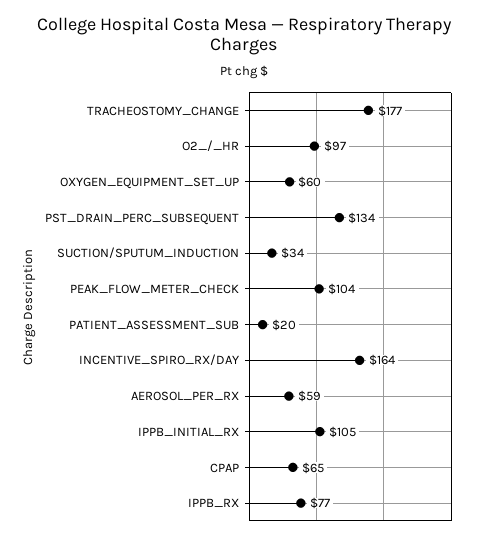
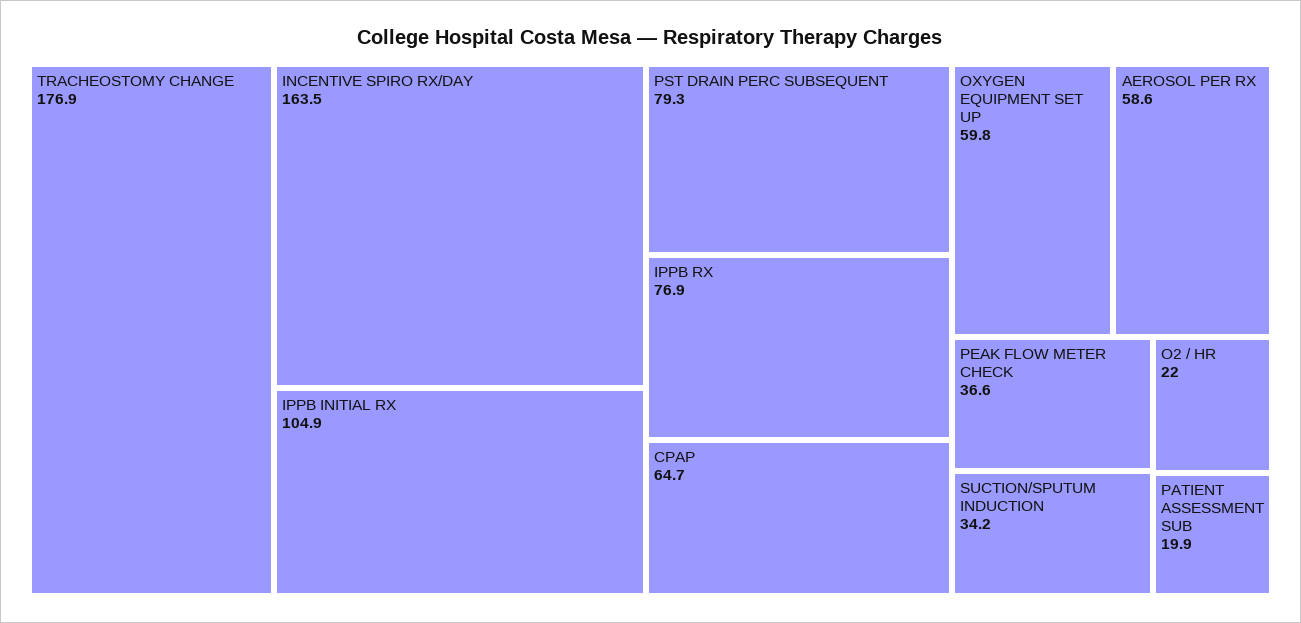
O2_/_HR: 97 -> 22
PST_DRAIN_PERC_SUBSEQUENT: 134 -> 79.3
PEAK_FLOW_METER_CHECK: 104 -> 36.6

